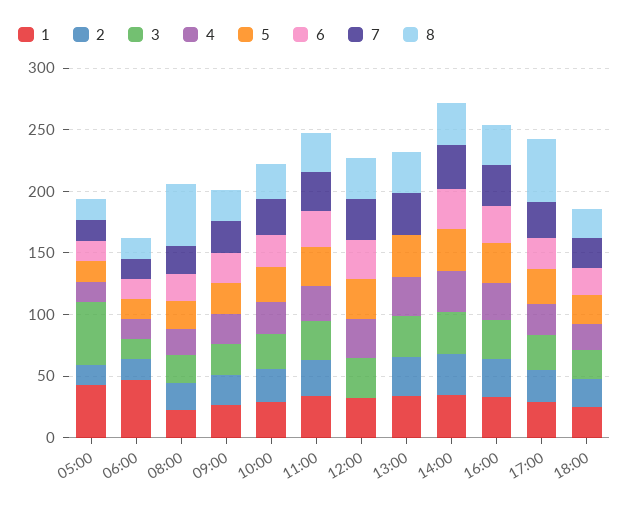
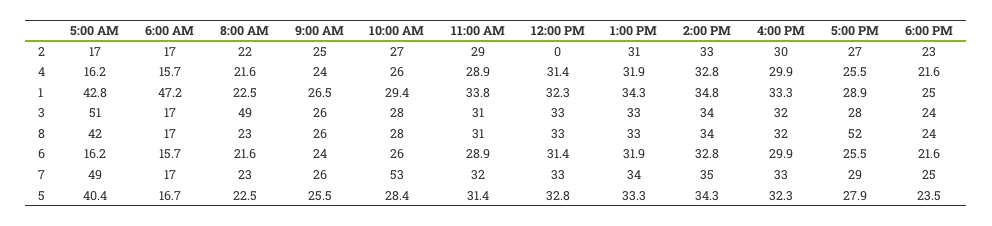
5, 05:00: 20 -> 40.4
7, 05:00: 20 -> 49
8, 05:00: 20 -> 42
3, 08:00: 20 -> 49
8, 08:00: 50 -> 23
7, 10:00: 30 -> 53
6, 13:00: 0 -> 31.9

